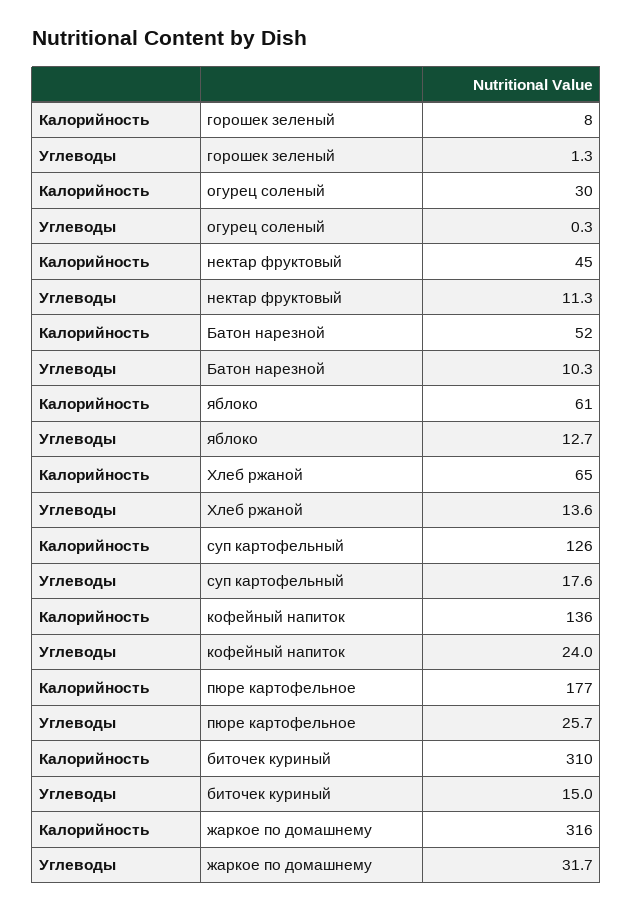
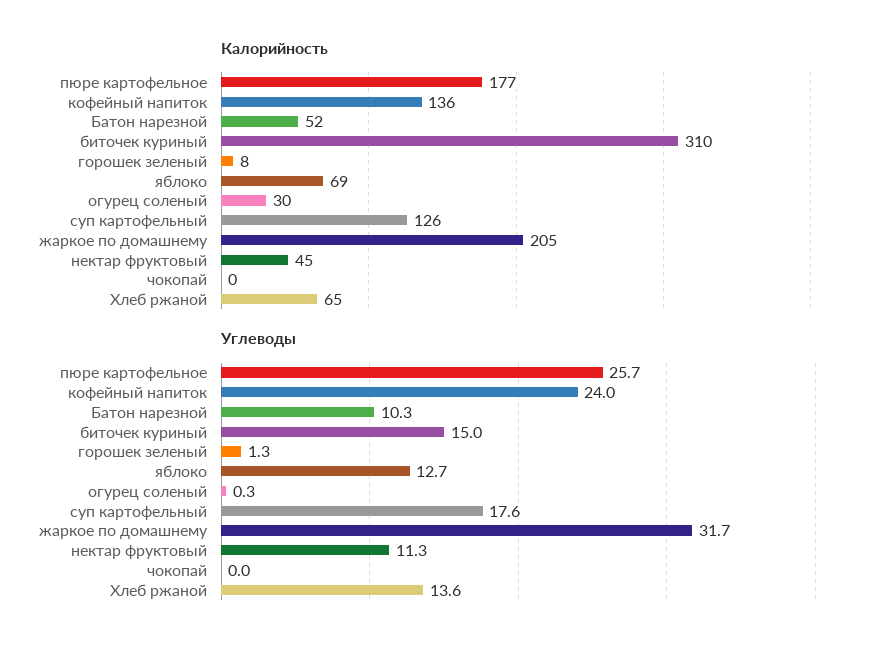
Калорийность, яблоко: 61 -> 69
Калорийность, жаркое по домашнему: 316 -> 205
Калорийность, чокопай: none -> 0
Углеводы, чокопай: none -> 0

